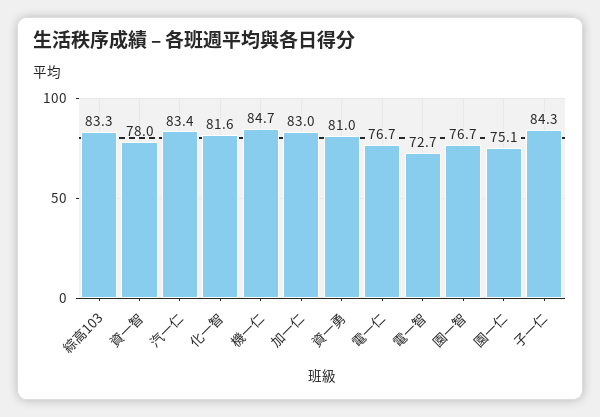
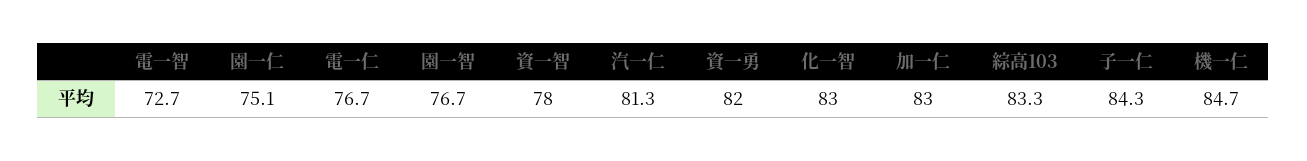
汽一仁: 83.4 -> 81.3
化一智: 81.6 -> 83
資一勇: 81 -> 82

